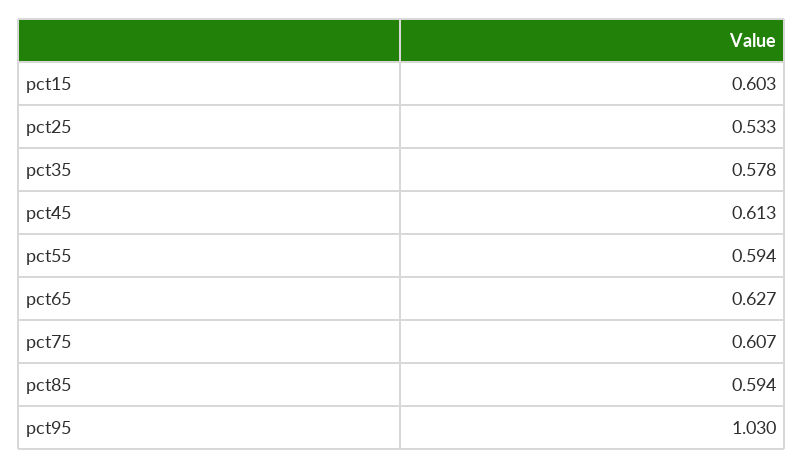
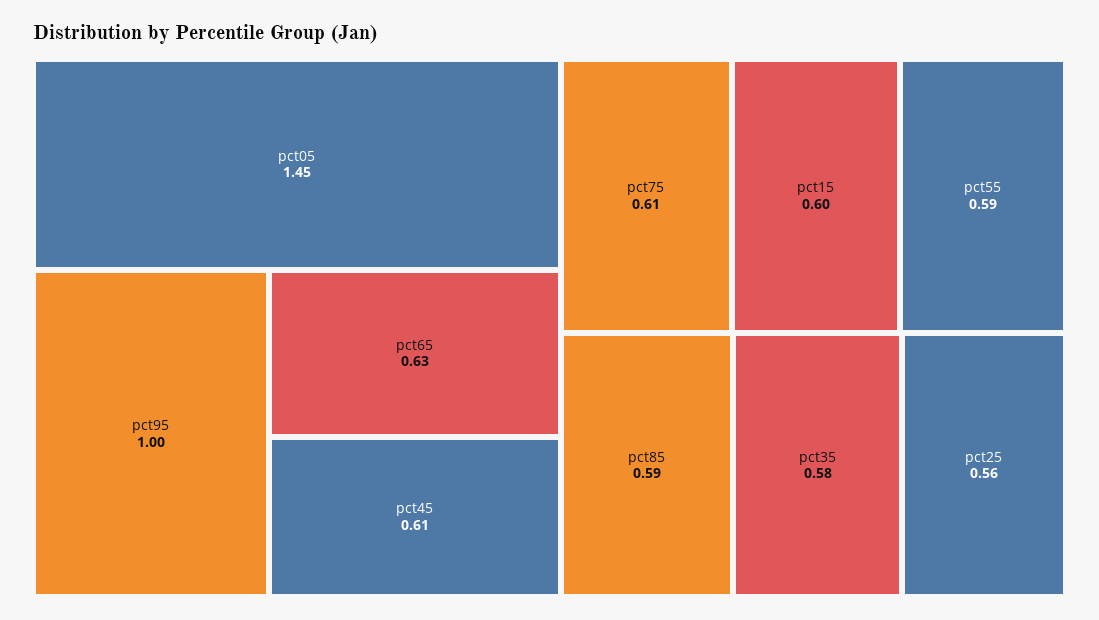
pct25: 0.533 -> 0.56
pct95: 1.03 -> 1
pct05: none -> 1.45

